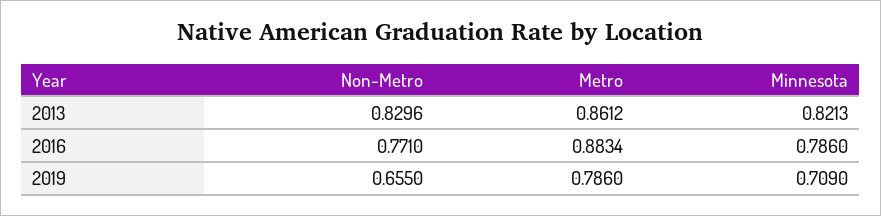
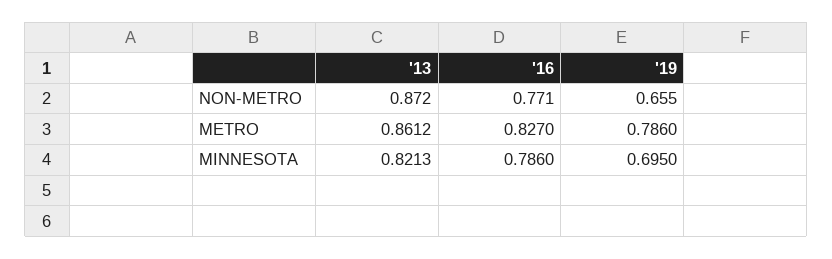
Non-Metro, 2013: 0.8296 -> 0.872
Metro, 2016: 0.8834 -> 0.827
Minnesota, 2019: 0.709 -> 0.695

